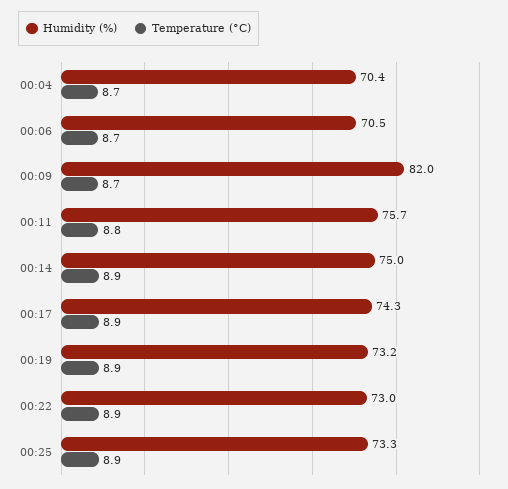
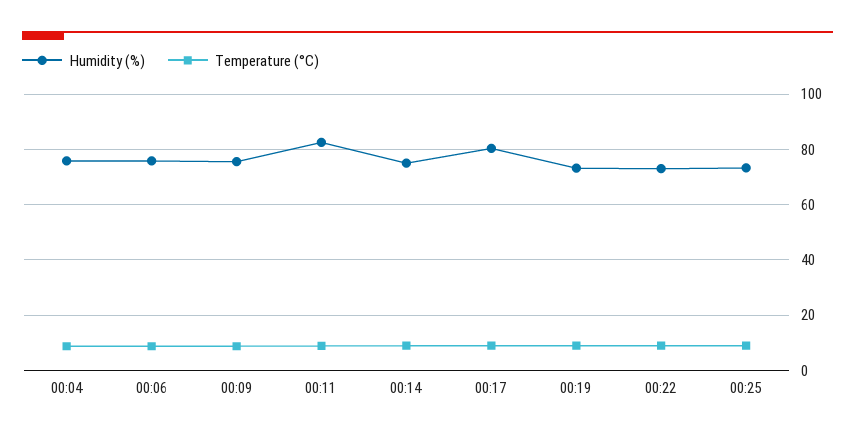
Humidity (%), 00:04: 70.4 -> 75
Humidity (%), 00:06: 70.5 -> 75
Humidity (%), 00:09: 82 -> 75
Humidity (%), 00:11: 75.7 -> 82.5
Humidity (%), 00:17: 74.3 -> 80

